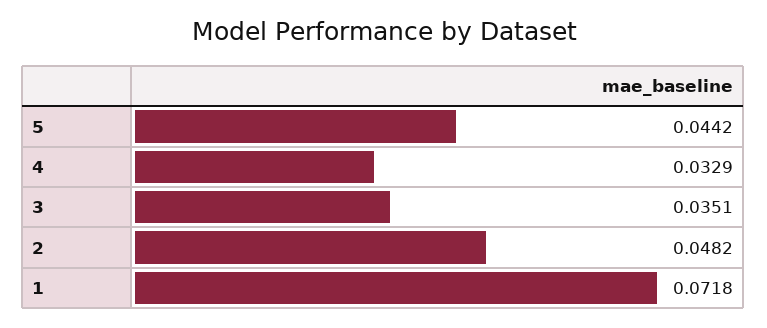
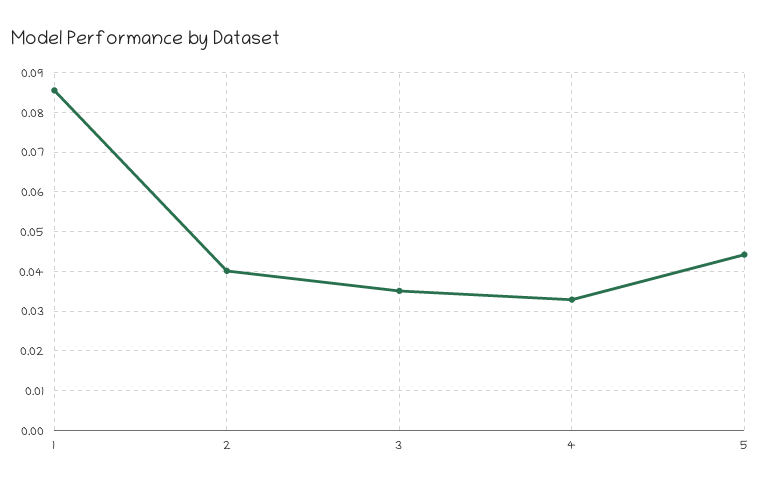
2: 0.0482 -> 0.04
1: 0.0718 -> 0.086

